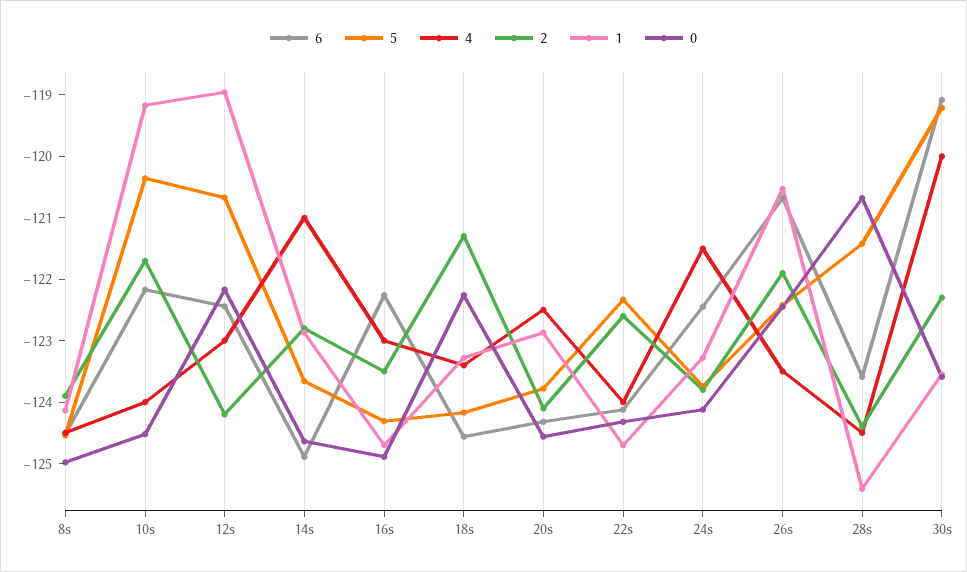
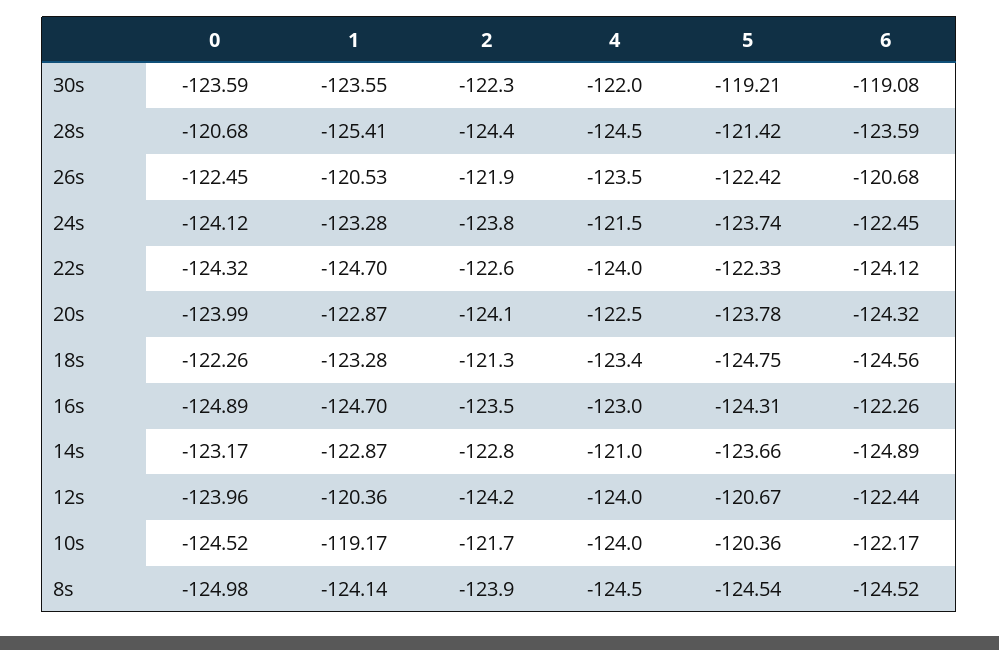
4, 12s: -123 -> -124
1, 12s: -119 -> -120.36
0, 12s: -122.2 -> -123.96
0, 14s: -124.6 -> -123.17
5, 18s: -124.2 -> -124.75
0, 20s: -124.6 -> -123.99
4, 30s: -120 -> -122

